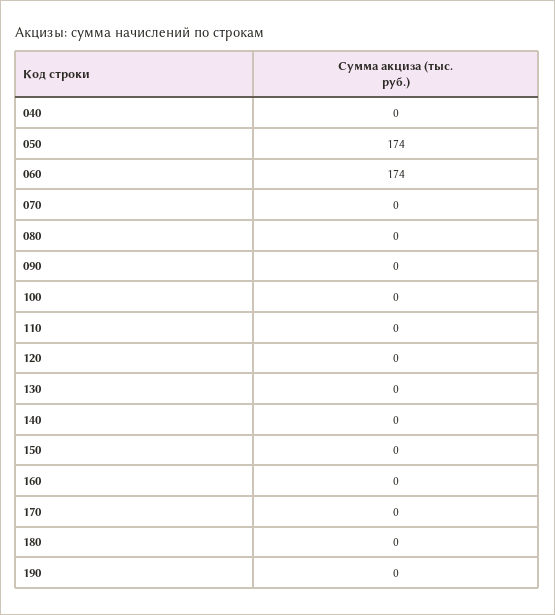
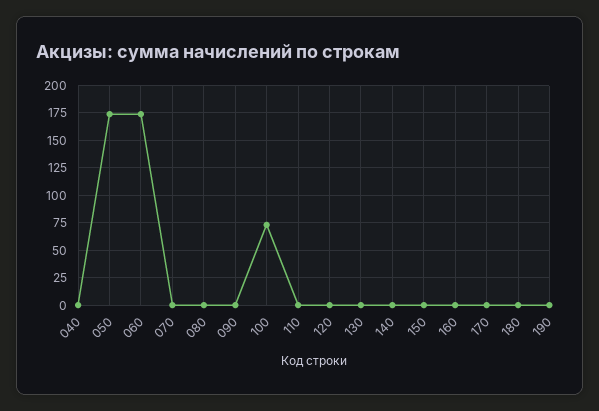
100: 0 -> 75

